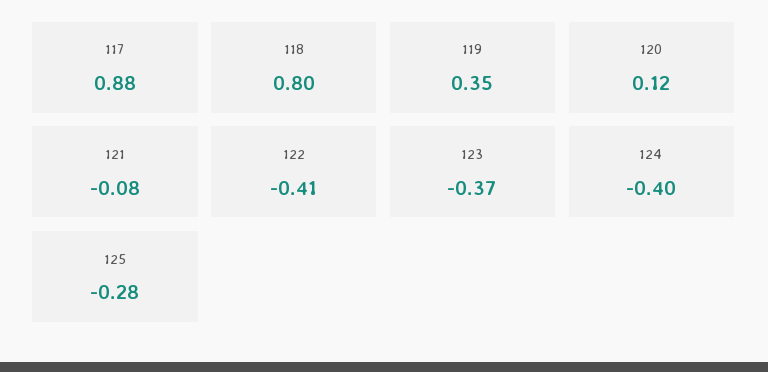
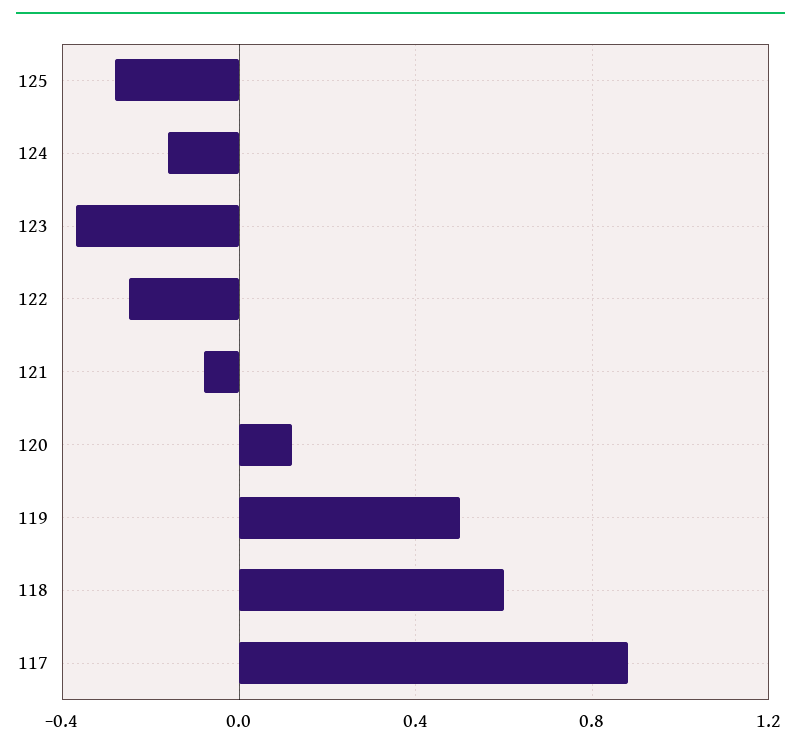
118: 0.8 -> 0.6
119: 0.35 -> 0.5
122: -0.41 -> -0.25
124: -0.4 -> -0.15

